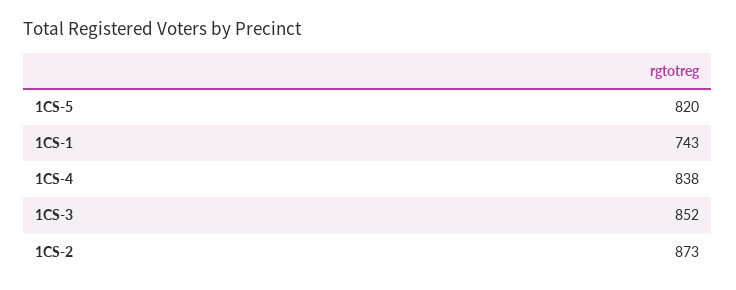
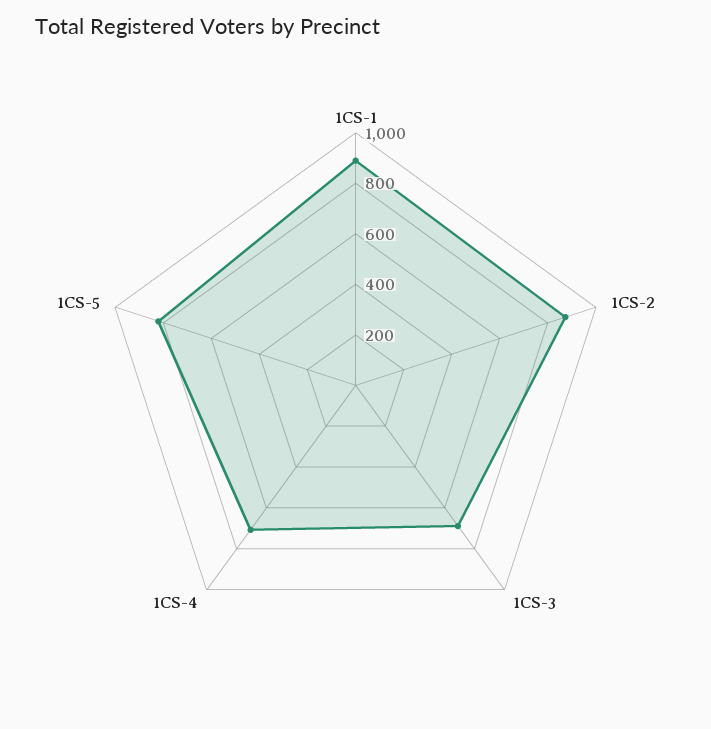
1CS-1: 743 -> 900
1CS-4: 838 -> 700
1CS-3: 852 -> 700

